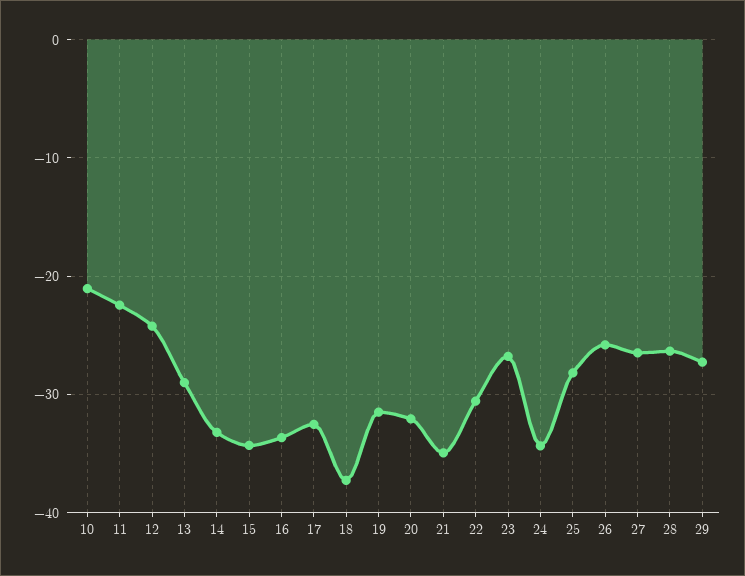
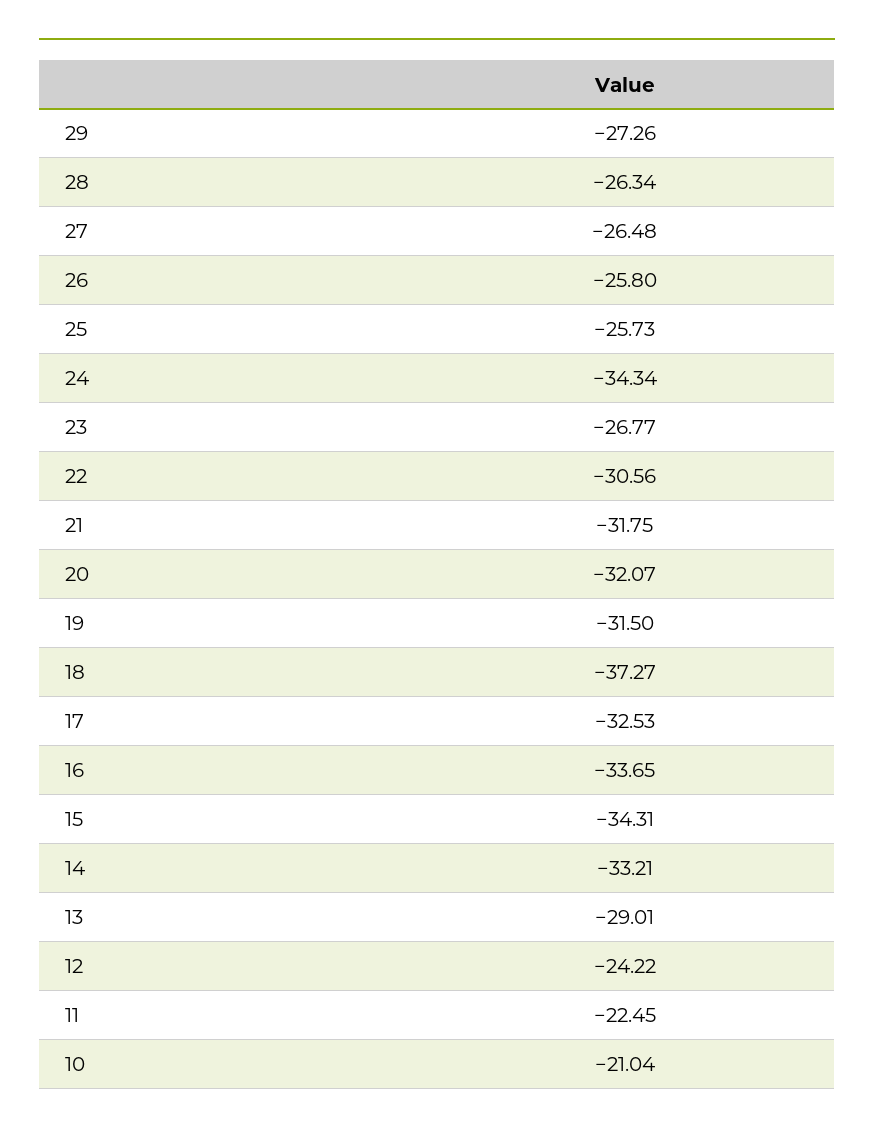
21: -35 -> -31.75
25: -28 -> -25.73

